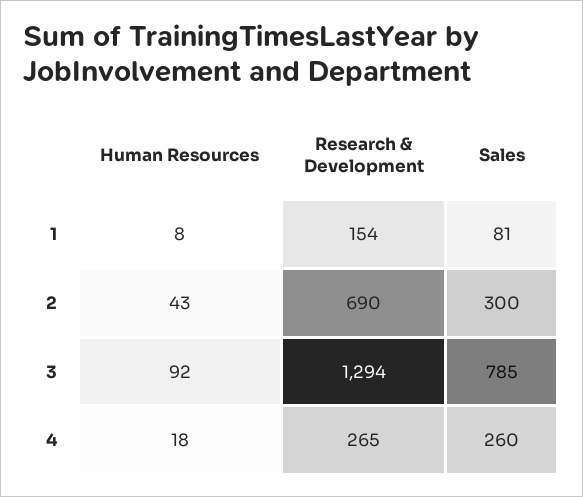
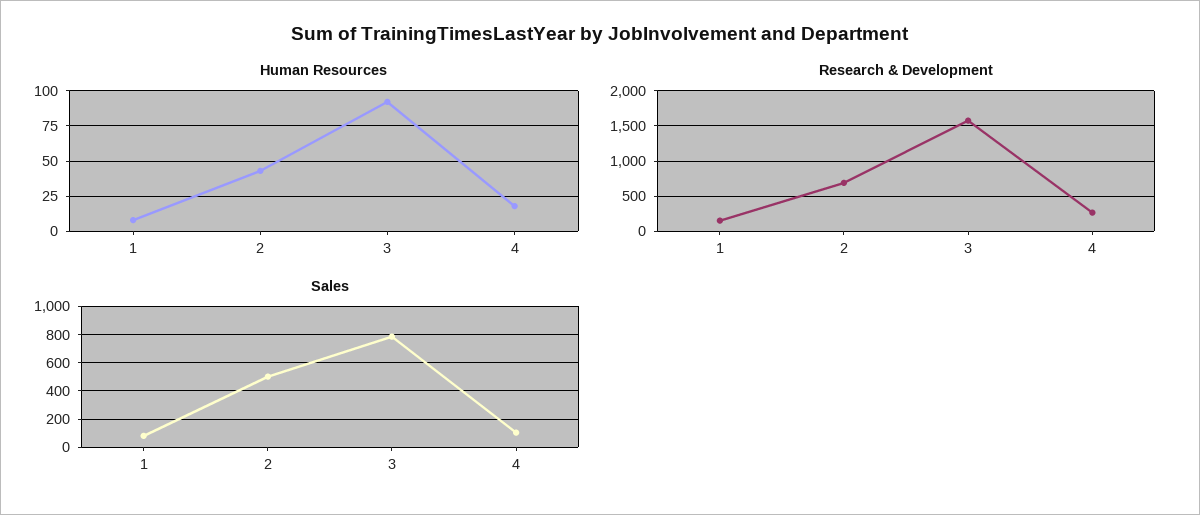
Sales, 2: 300 -> 500
Research & Development, 3: 1294 -> 1600
Sales, 4: 260 -> 100

